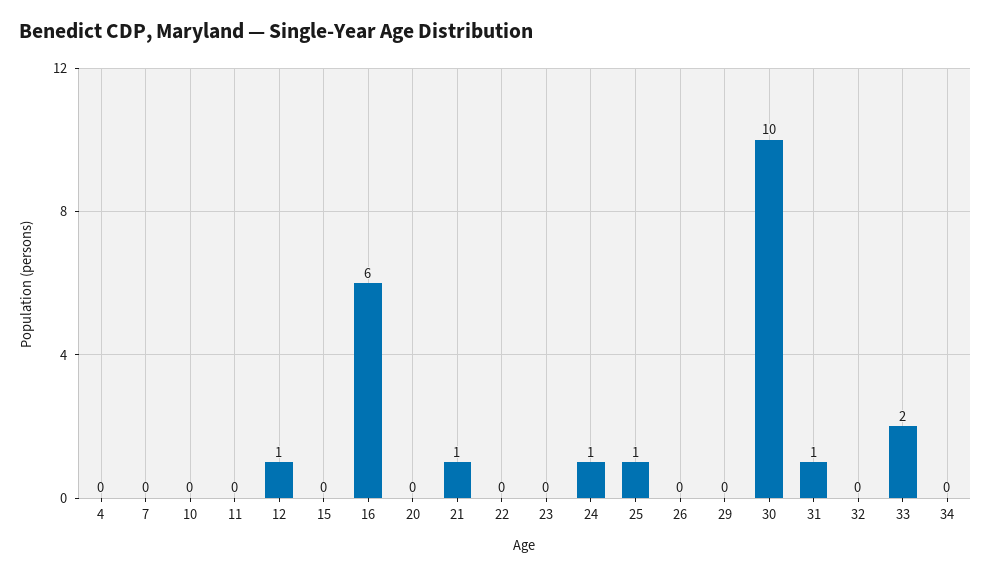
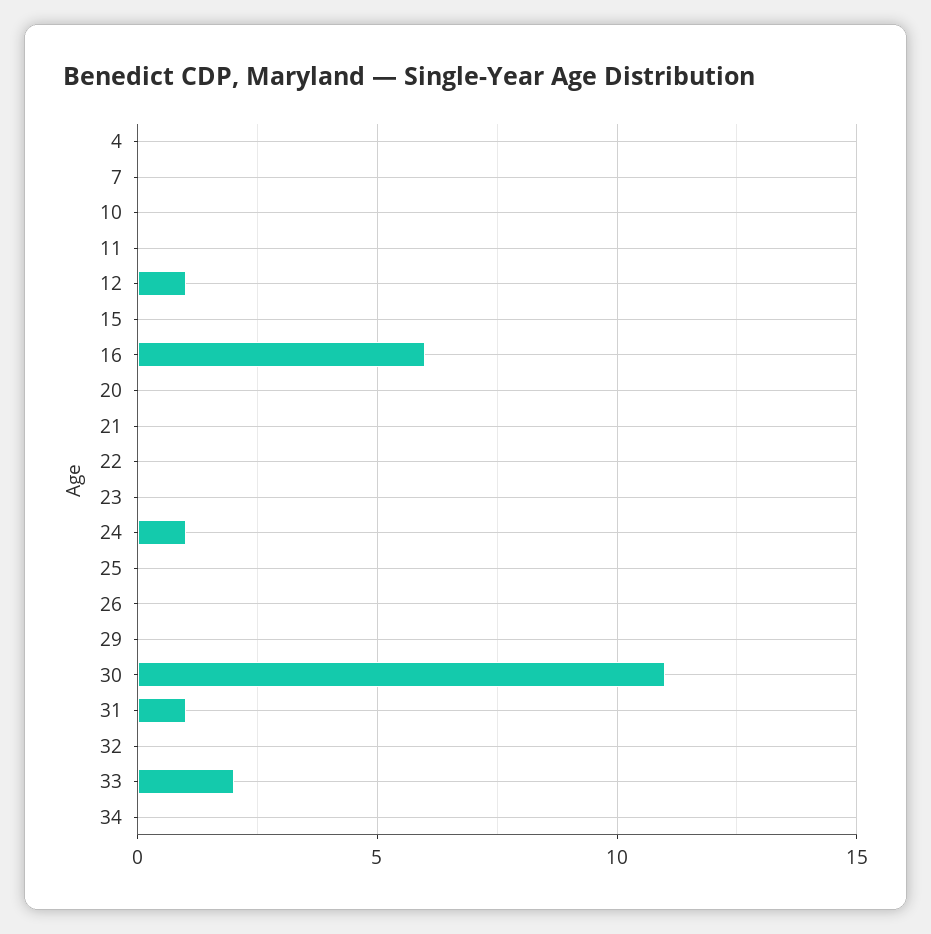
21: 1 -> 0
25: 1 -> 0
30: 10 -> 11

